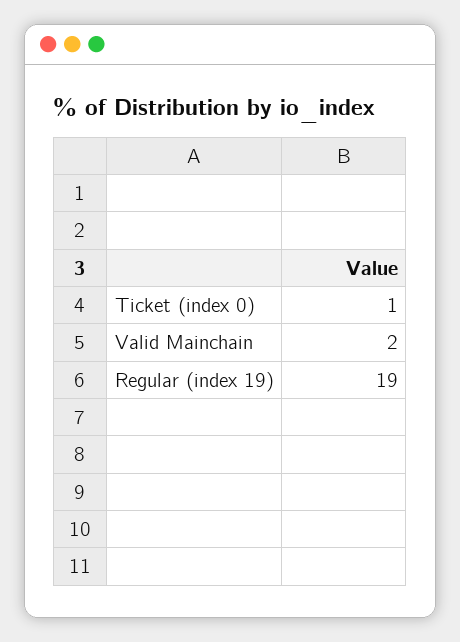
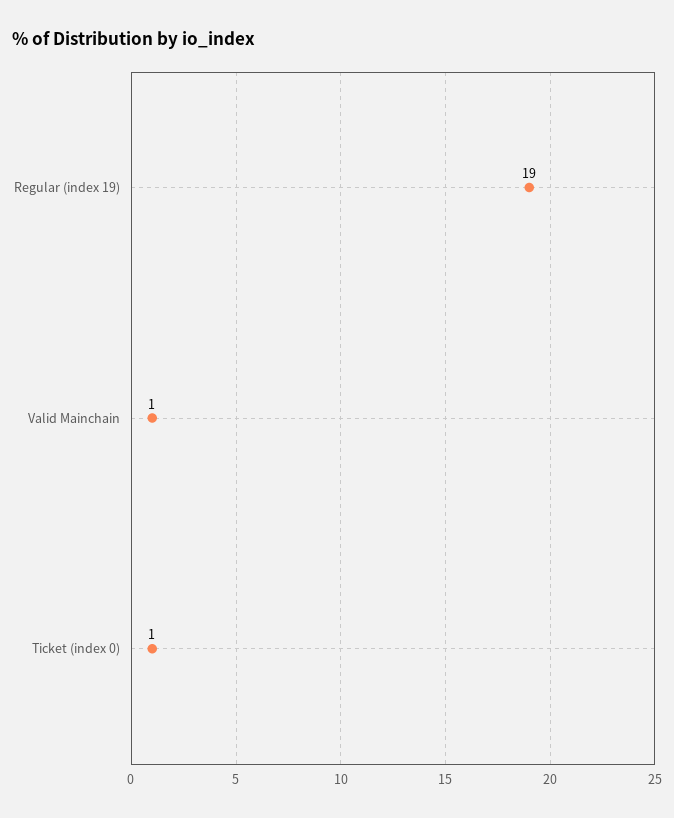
Valid Mainchain: 2 -> 1

